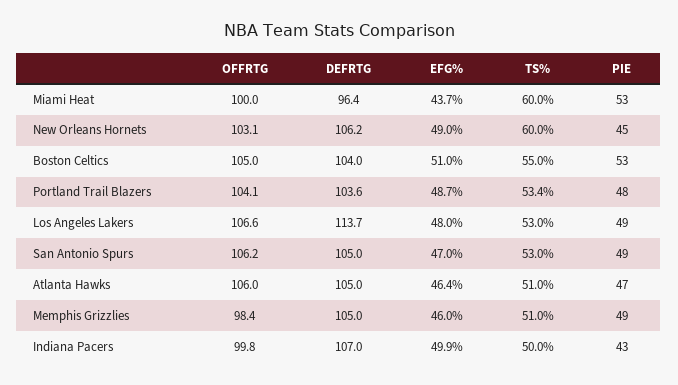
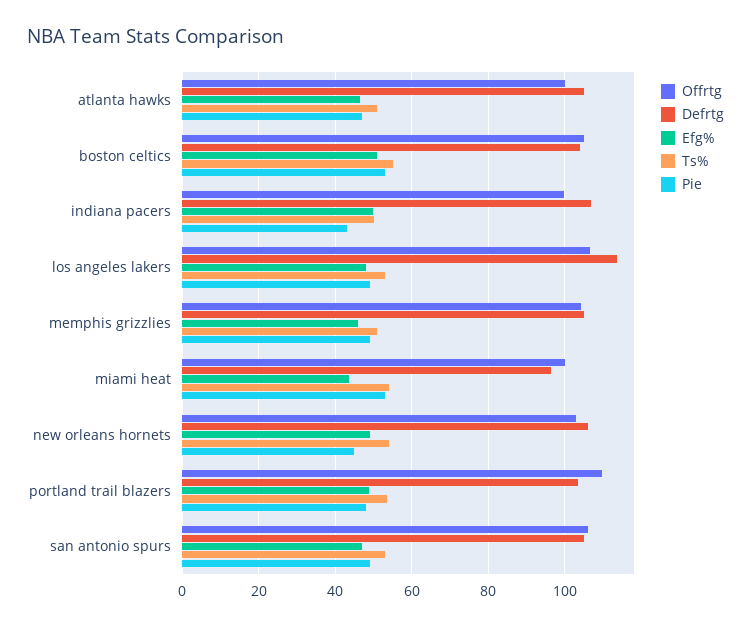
TS%, Miami Heat: 60 -> 54
TS%, New Orleans Hornets: 60 -> 54
OFFRTG, Portland Trail Blazers: 104.1 -> 110
OFFRTG, Atlanta Hawks: 106 -> 100
OFFRTG, Memphis Grizzlies: 98.4 -> 104

